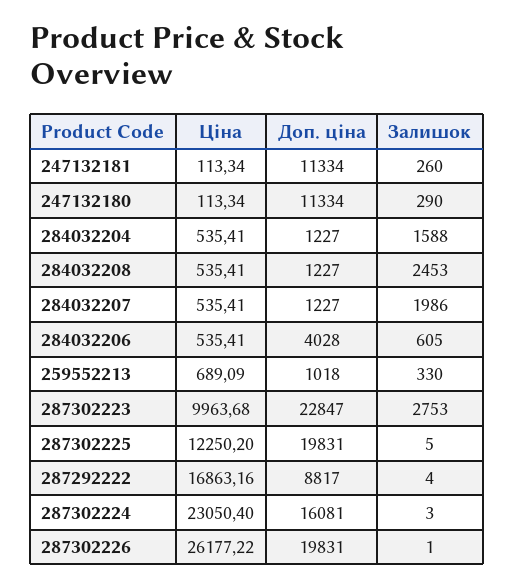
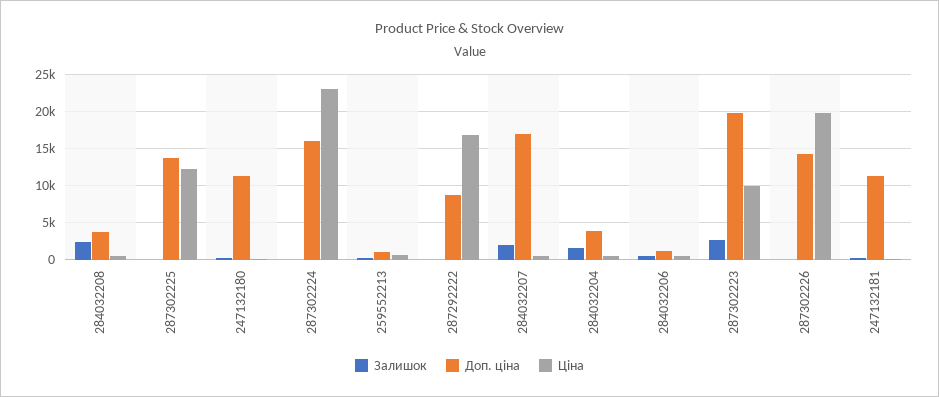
Доп. ціна, 284032204: 1227 -> 4000
Доп. ціна, 284032208: 1227 -> 4000
Доп. ціна, 284032207: 1227 -> 17000
Доп. ціна, 284032206: 4028 -> 1000
Доп. ціна, 287302223: 22847 -> 20000
Доп. ціна, 287302225: 19831 -> 14000
Ціна, 287302226: 26177.22 -> 20000
Доп. ціна, 287302226: 19831 -> 14000

